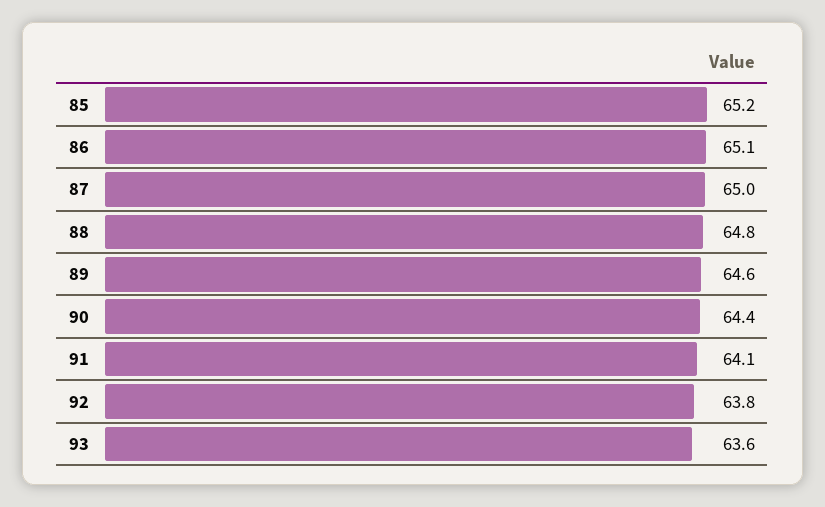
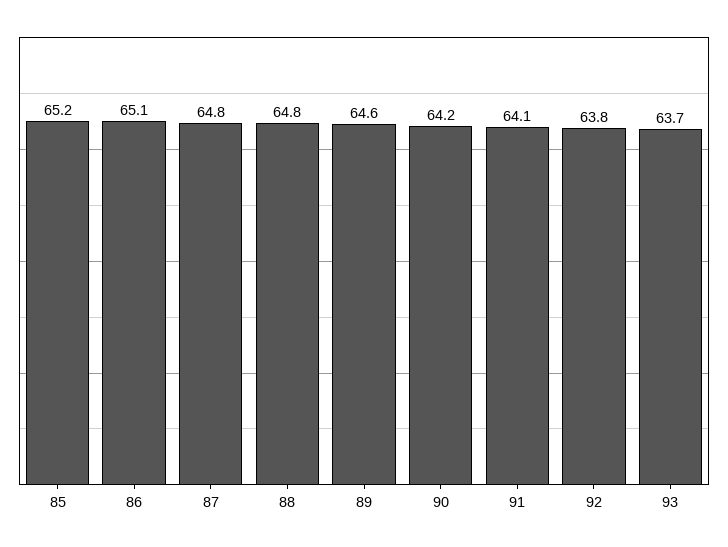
87: 65 -> 64.8
90: 64.4 -> 64.2
93: 63.6 -> 63.7

